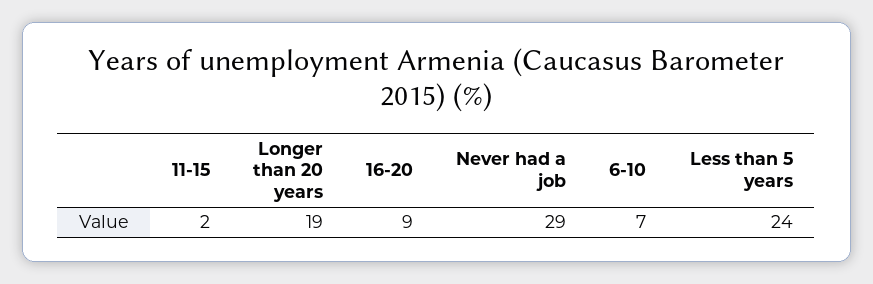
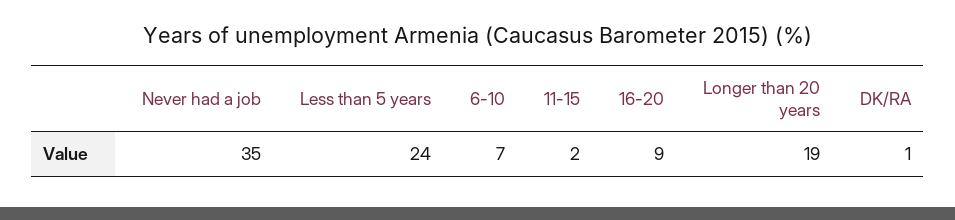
Never had a job: 29 -> 35
DK/RA: none -> 1

